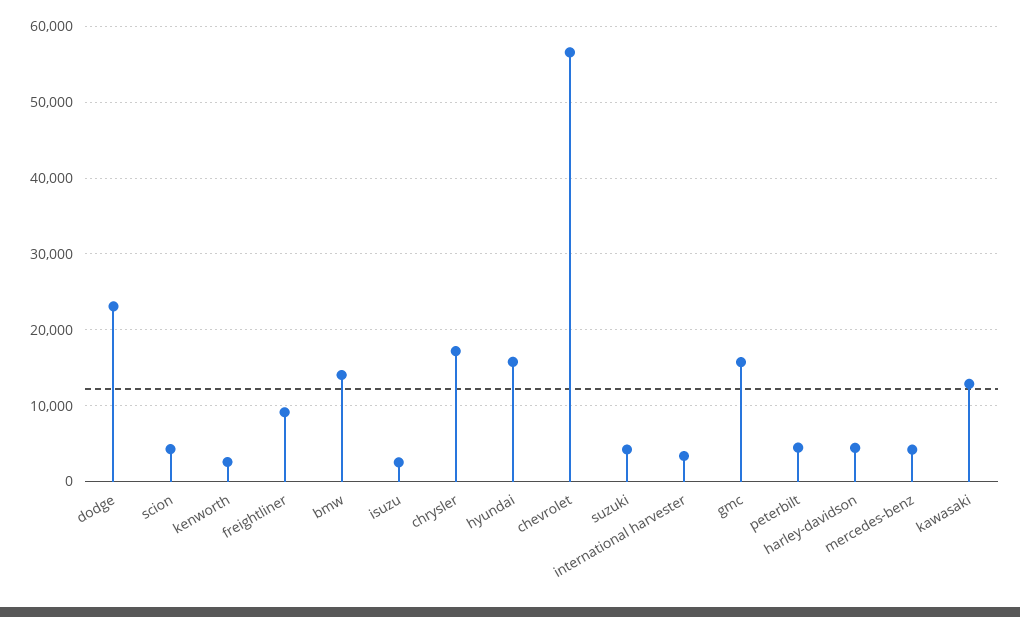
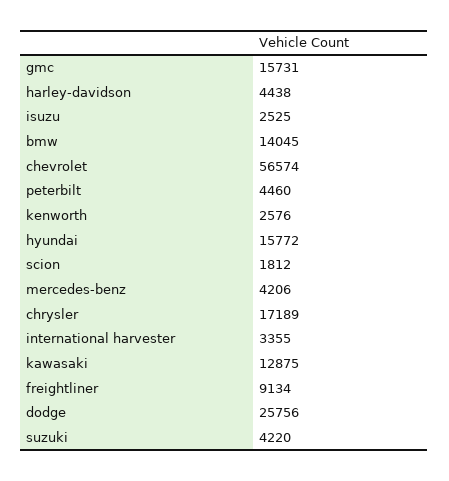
dodge: 23000 -> 25756
scion: 4000 -> 1812

